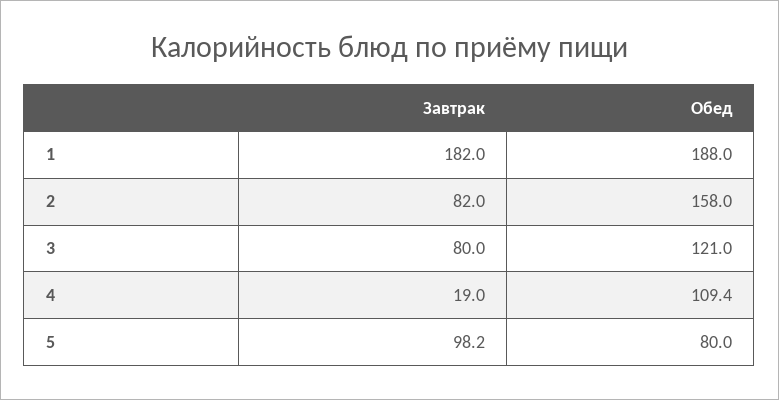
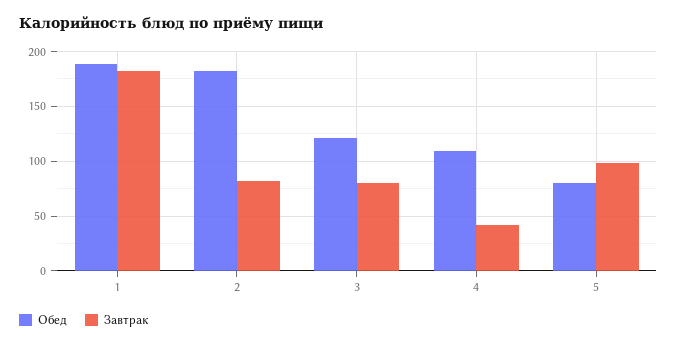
Обед, 2: 158 -> 180
Завтрак, 4: 19 -> 40

